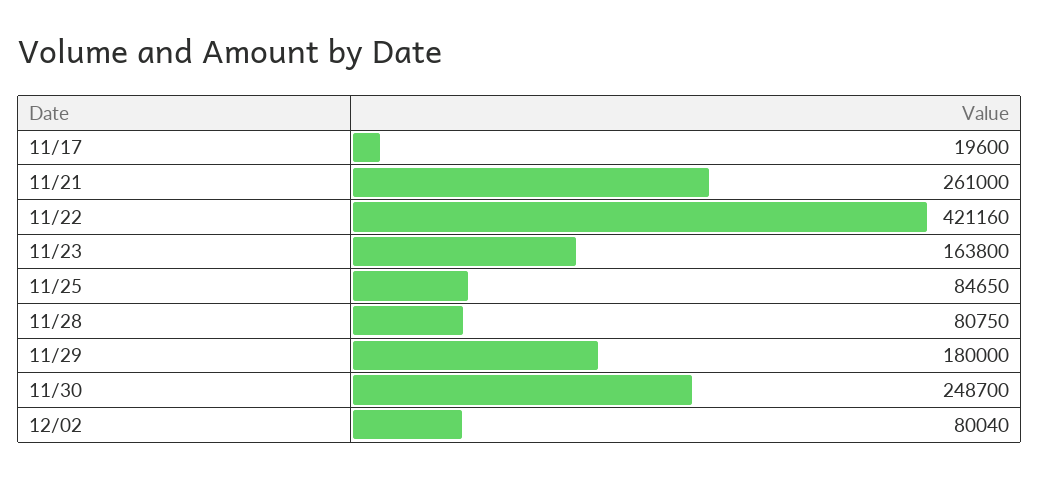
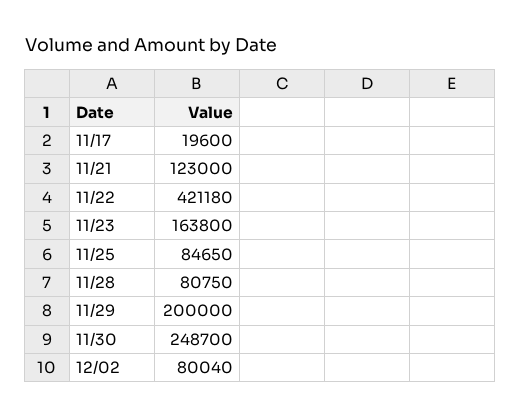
11/21: 261000 -> 123000
11/22: 421160 -> 421180
11/29: 180000 -> 200000

